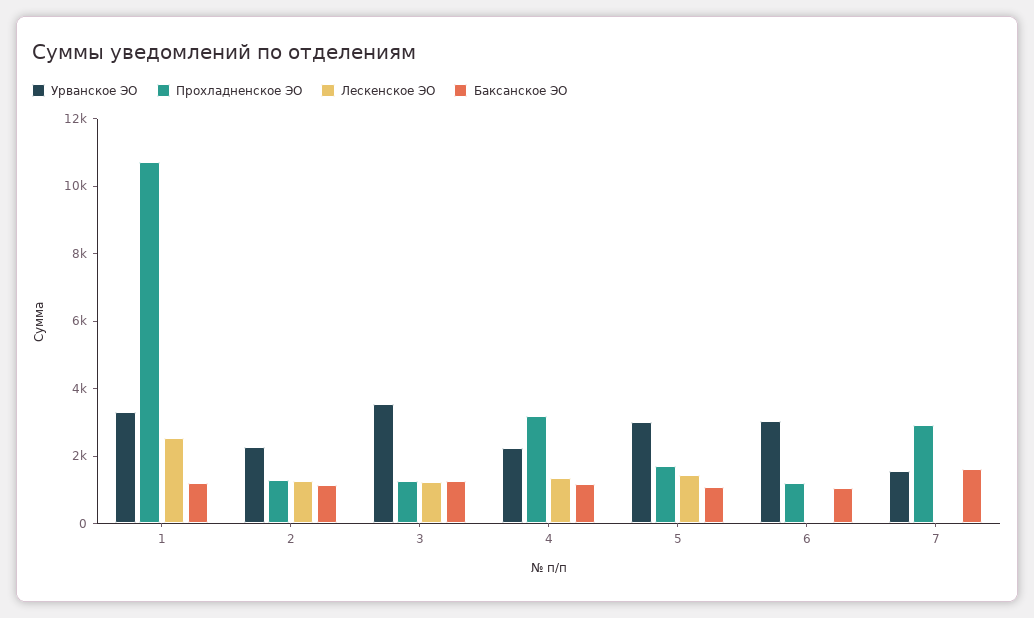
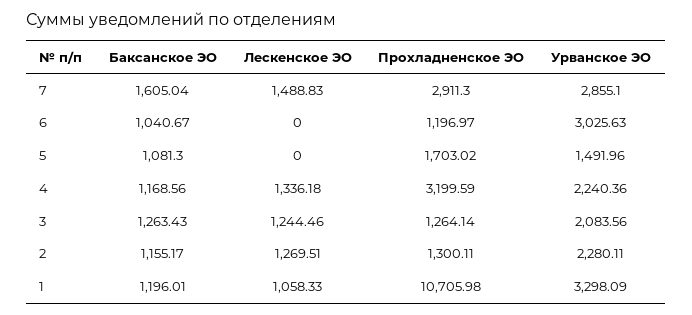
Лескенское ЭО, 1: 2500 -> 1058.33
Урванское ЭО, 3: 3500 -> 2083.56
Урванское ЭО, 5: 3000 -> 1491.96
Лескенское ЭО, 5: 1500 -> 0
Урванское ЭО, 7: 1500 -> 2855.1
Лескенское ЭО, 7: 0 -> 1488.83

